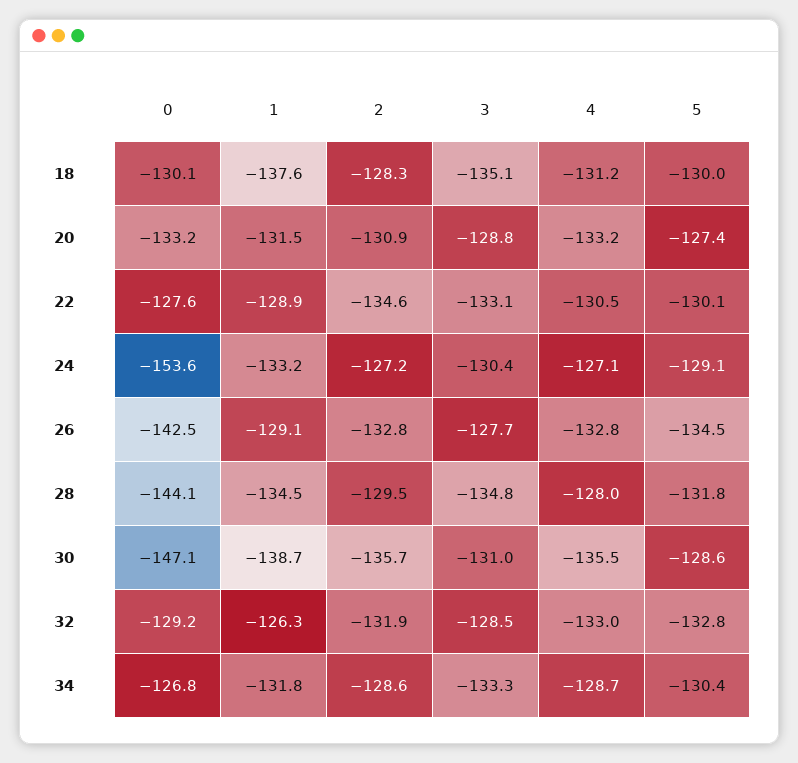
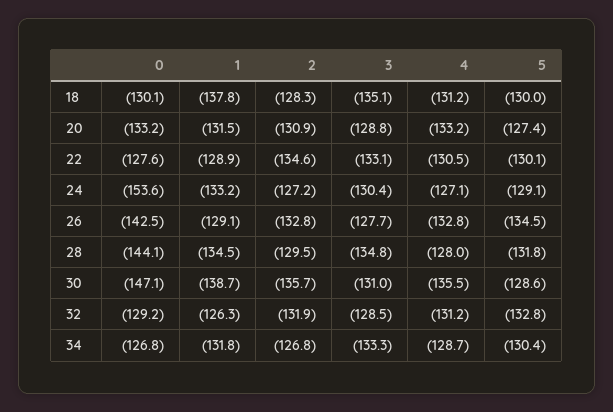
1, 18: -137.6 -> -137.8
4, 32: -133 -> -131.2
2, 34: -128.6 -> -126.8

